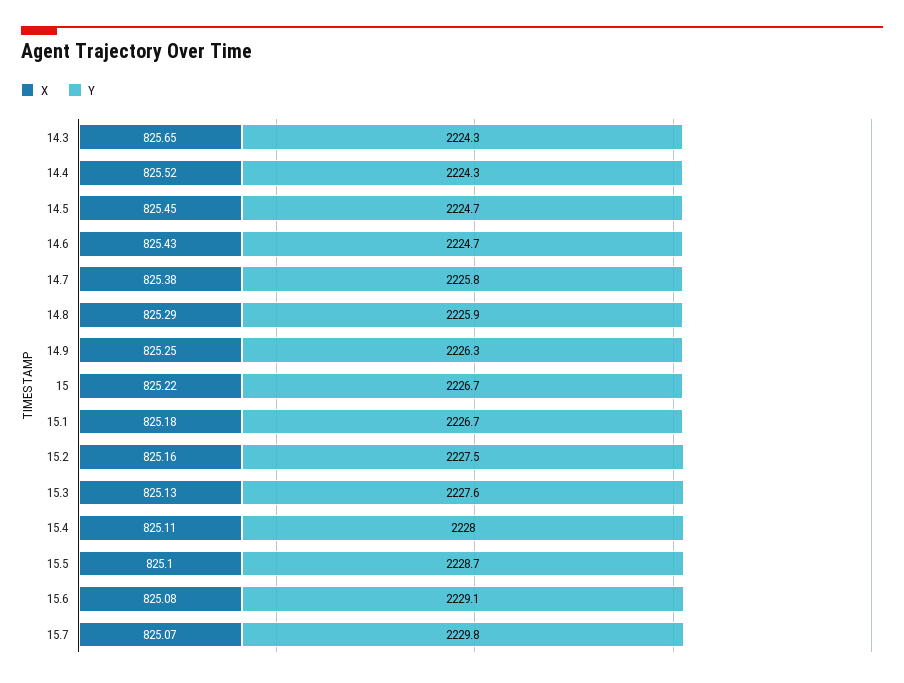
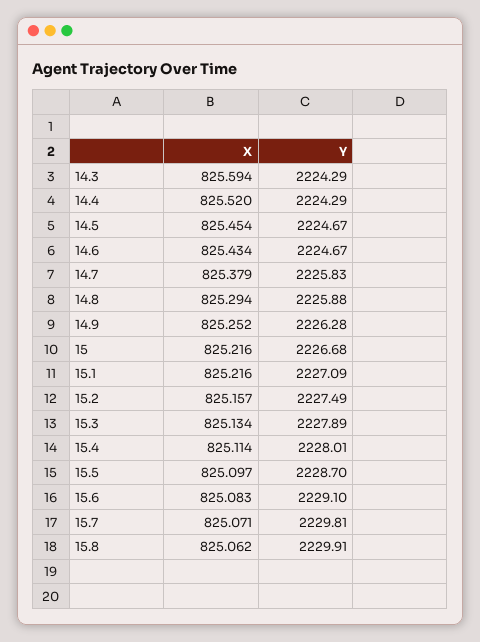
X, 14.3: 825.65 -> 825.594
X, 15.1: 825.18 -> 825.216
Y, 15.1: 2226.7 -> 2227.09
Y, 15.3: 2227.6 -> 2227.89
X, 15.8: none -> 825.062
Y, 15.8: none -> 2229.91

